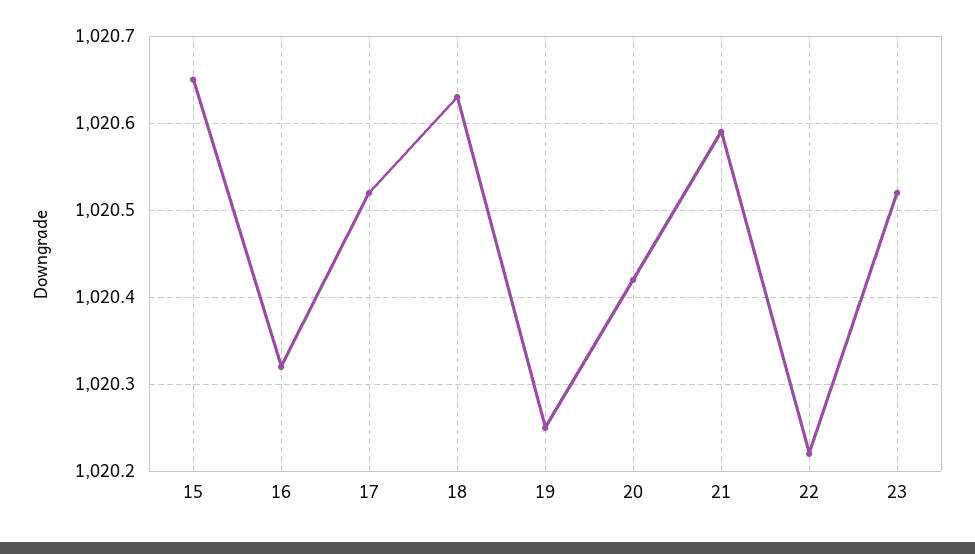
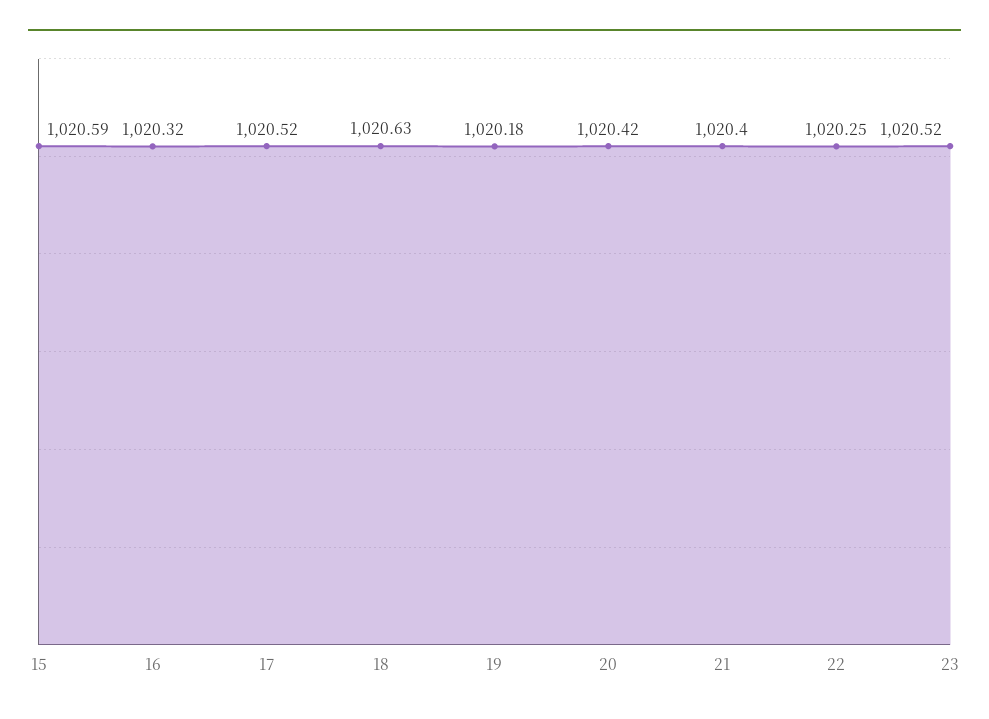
15: 1020.65 -> 1020.59
19: 1020.25 -> 1020.18
21: 1020.59 -> 1020.4
22: 1020.22 -> 1020.25

